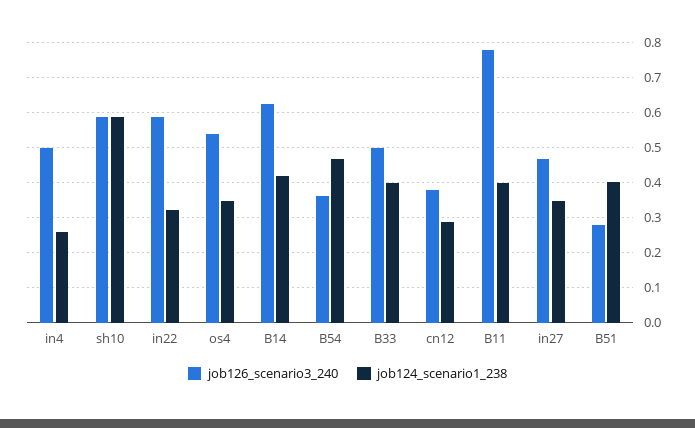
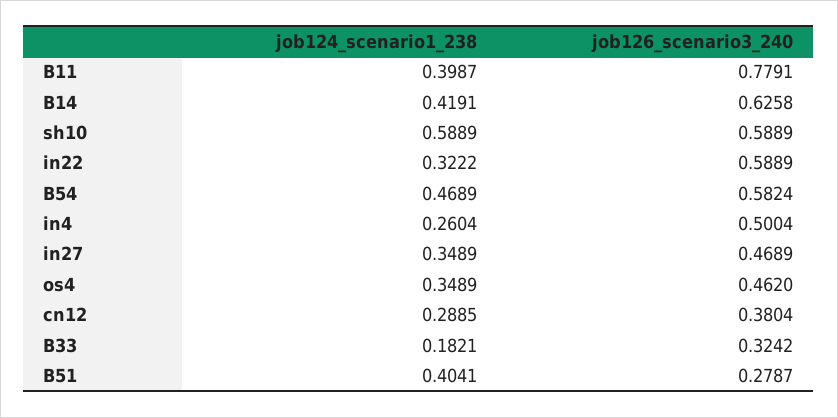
job126_scenario3_240, os4: 0.54 -> 0.462
job126_scenario3_240, B54: 0.36 -> 0.5824
job126_scenario3_240, B33: 0.5 -> 0.3242
job124_scenario1_238, B33: 0.4 -> 0.1821

